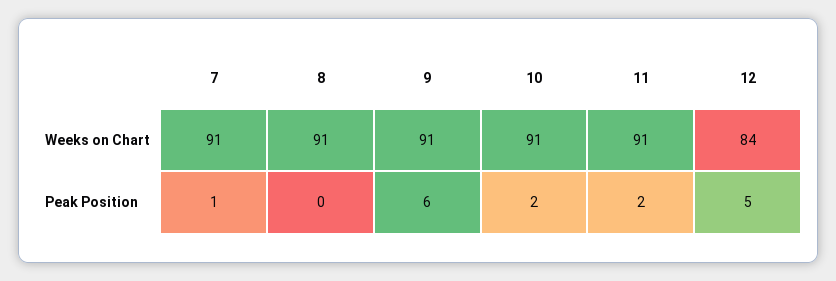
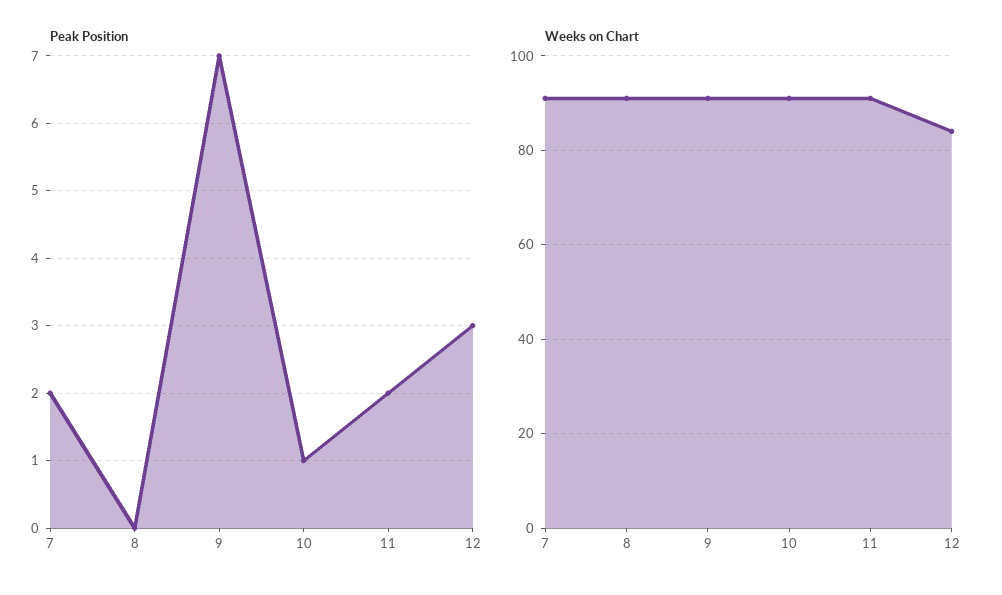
Peak Position, 7: 1 -> 2
Peak Position, 9: 6 -> 7
Peak Position, 10: 2 -> 1
Peak Position, 12: 5 -> 3

